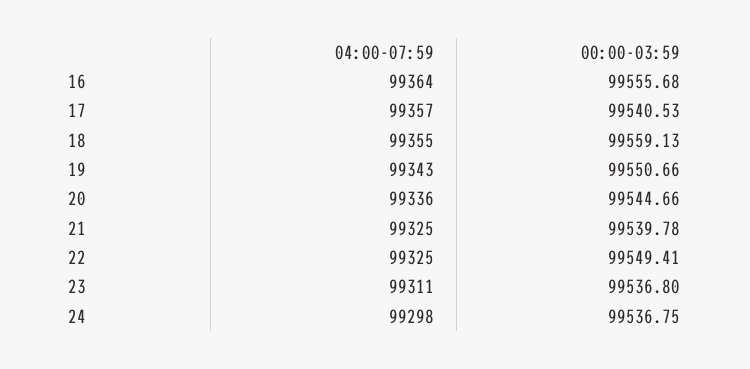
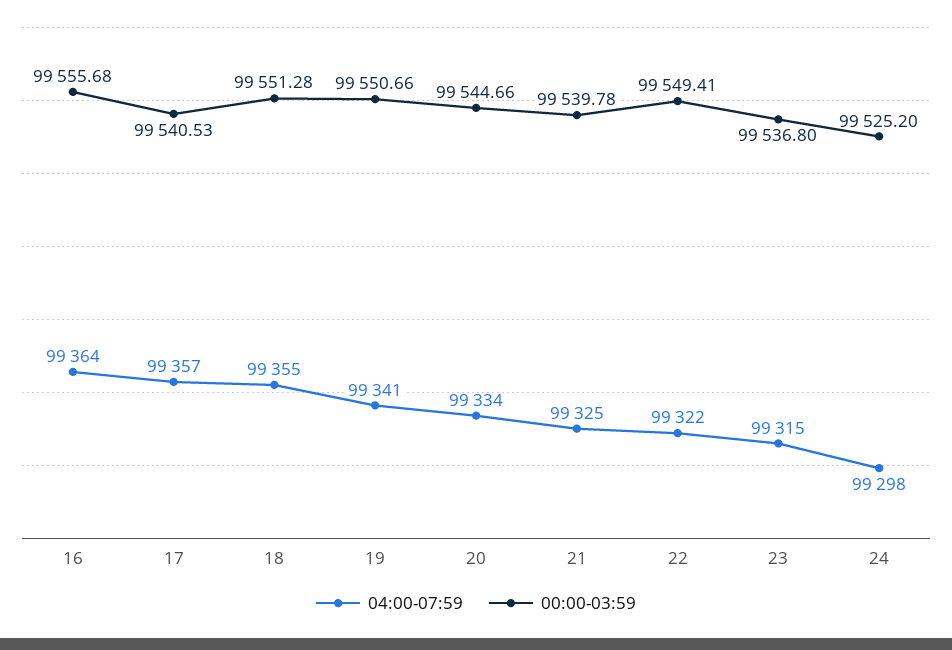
00:00-03:59, 18: 99559.13 -> 99551.28
04:00-07:59, 19: 99343 -> 99341
04:00-07:59, 20: 99336 -> 99334
04:00-07:59, 22: 99325 -> 99322
04:00-07:59, 23: 99311 -> 99315
00:00-03:59, 24: 99536.75 -> 99525.2

